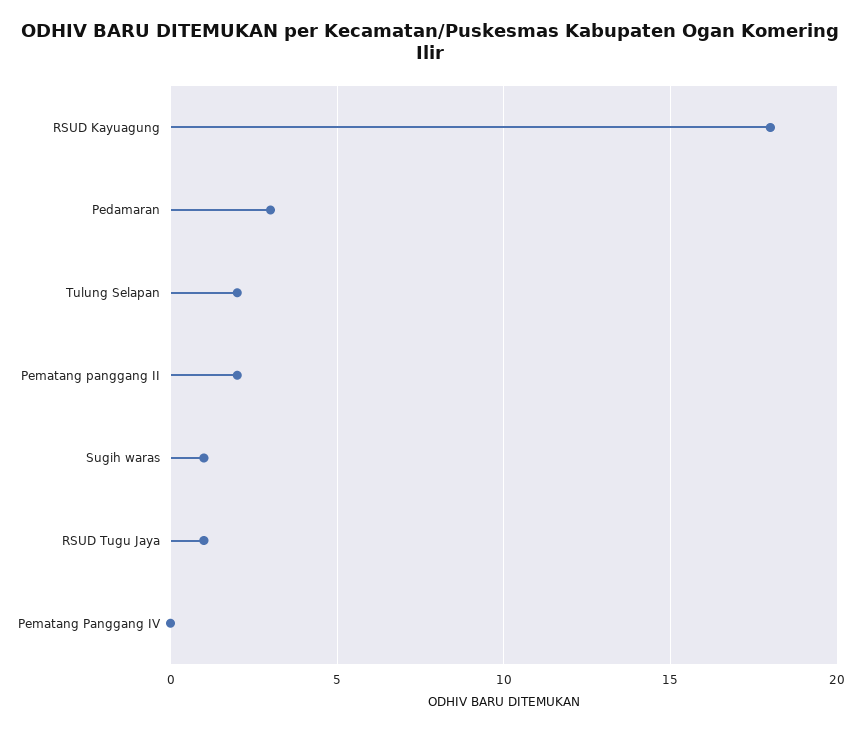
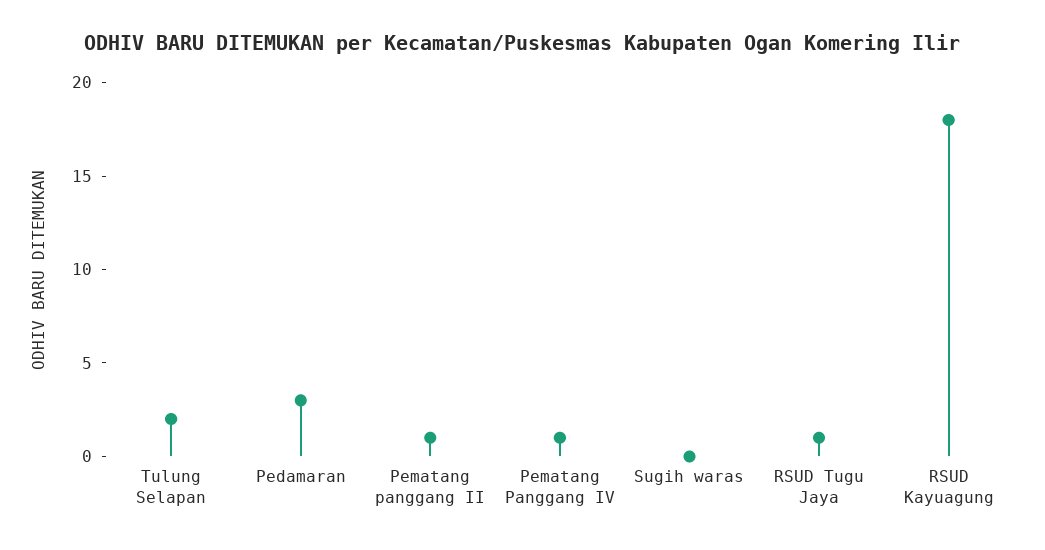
Pematang panggang II: 2 -> 1
Sugih waras: 1 -> 0
Pematang Panggang IV: 0 -> 1

